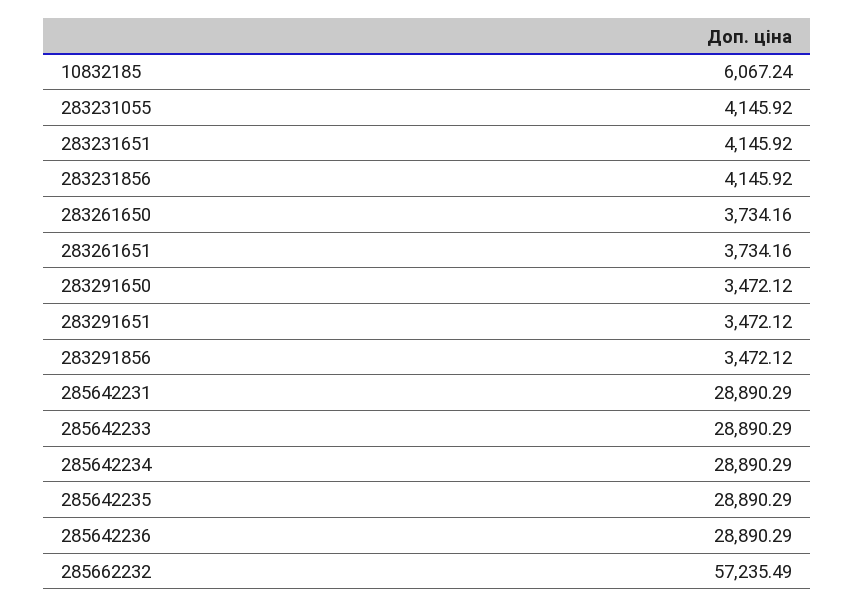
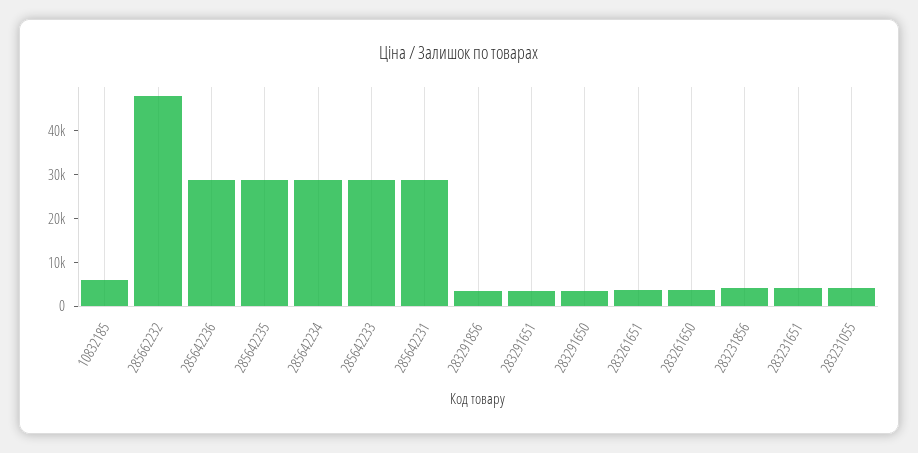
285662232: 57235.49 -> 48000

